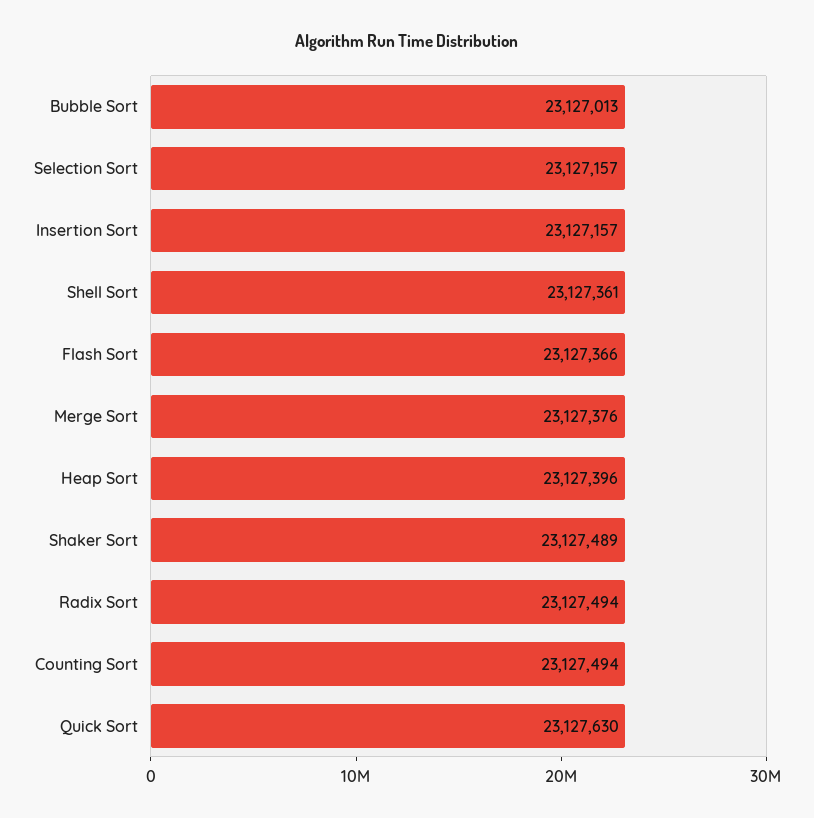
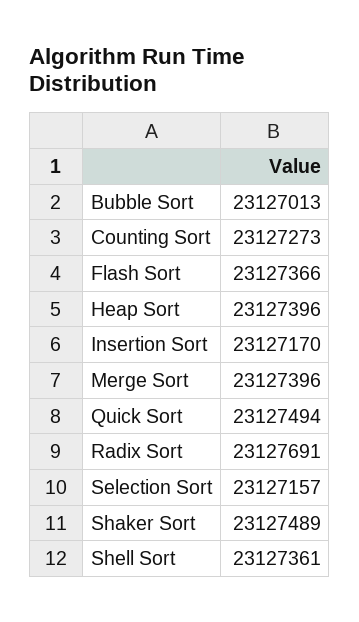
Insertion Sort: 23127157 -> 23127170
Merge Sort: 23127376 -> 23127396
Radix Sort: 23127494 -> 23127691
Counting Sort: 23127494 -> 23127273
Quick Sort: 23127630 -> 23127494

